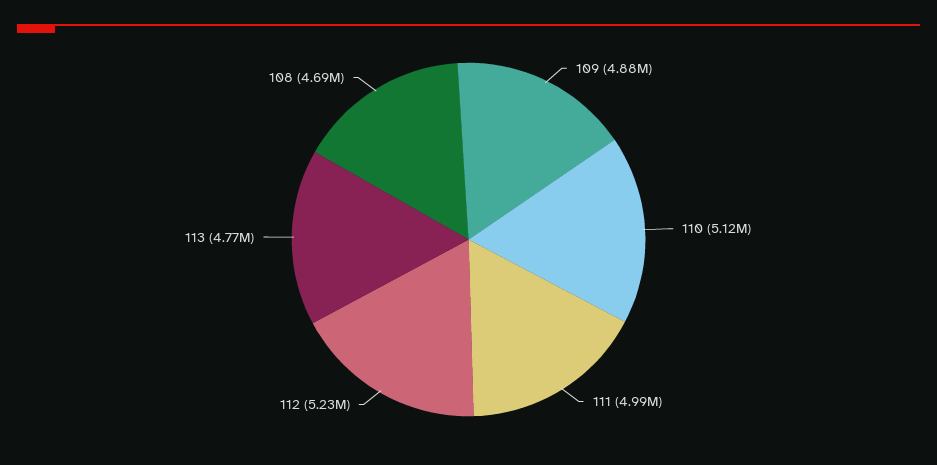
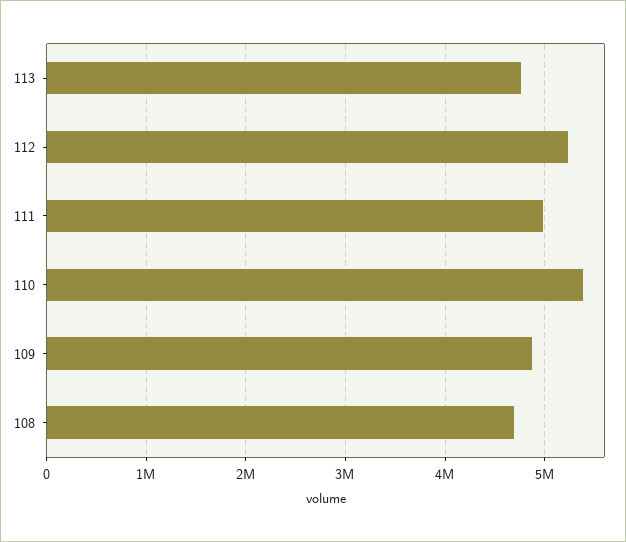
110: 5120000 -> 5400000

